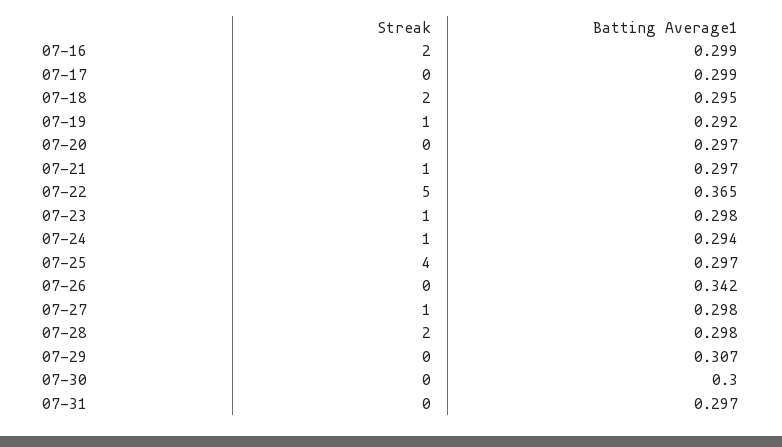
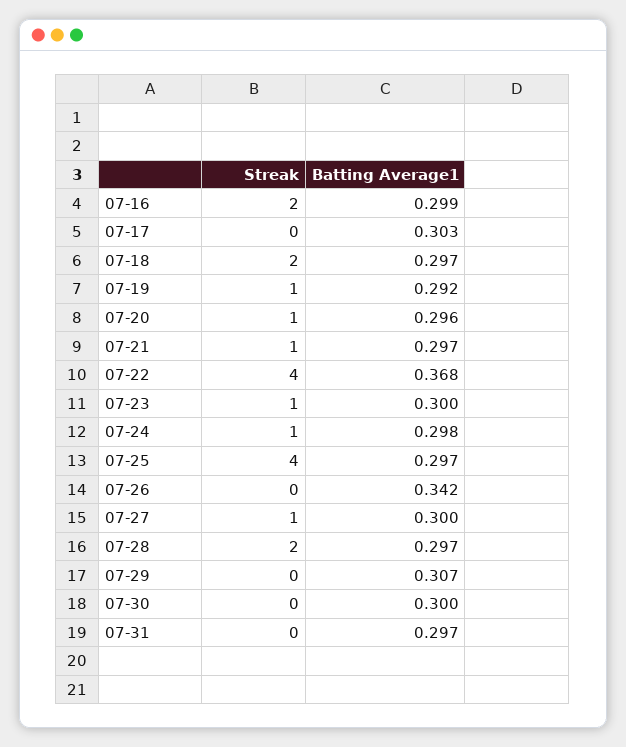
Batting Average1, 07-17: 0.299 -> 0.303
Batting Average1, 07-18: 0.295 -> 0.297
Streak, 07-20: 0 -> 1
Batting Average1, 07-20: 0.297 -> 0.296
Streak, 07-22: 5 -> 4
Batting Average1, 07-22: 0.365 -> 0.368
Batting Average1, 07-23: 0.298 -> 0.3
Batting Average1, 07-24: 0.294 -> 0.298
Batting Average1, 07-27: 0.298 -> 0.3
Batting Average1, 07-28: 0.298 -> 0.297

